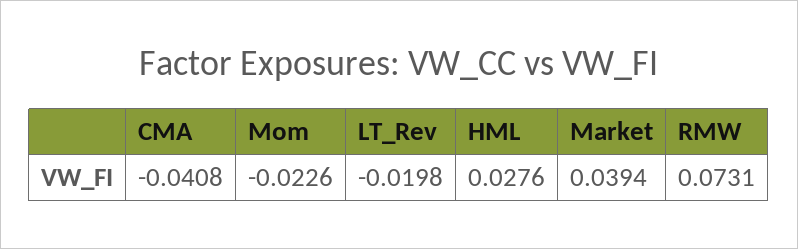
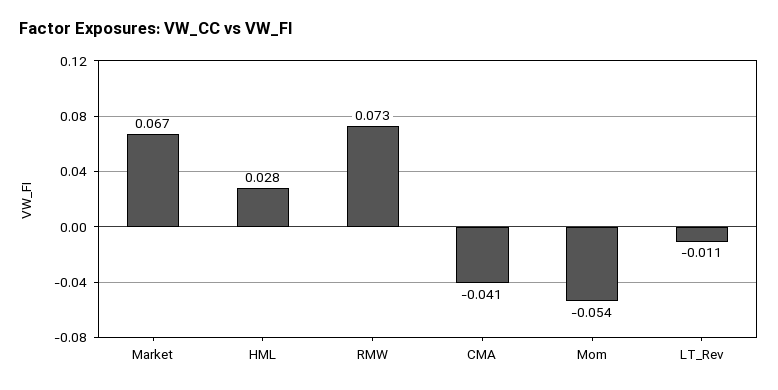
Mom: -0.0226 -> -0.054
LT_Rev: -0.0198 -> -0.011
Market: 0.0394 -> 0.067

